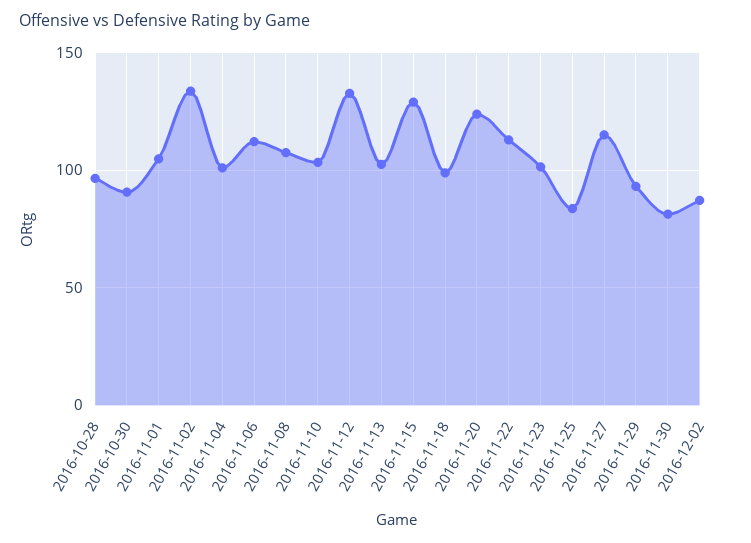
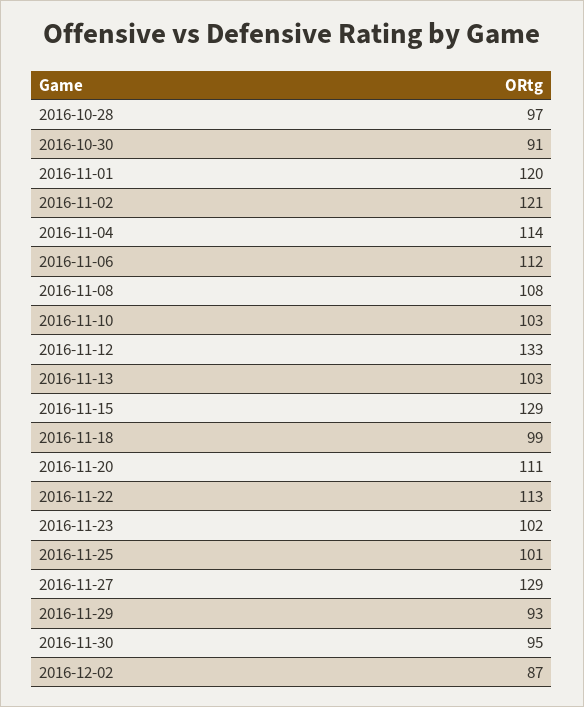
2016-11-01: 105 -> 120
2016-11-02: 135 -> 121
2016-11-04: 100 -> 114
2016-11-20: 125 -> 111
2016-11-25: 85 -> 101
2016-11-27: 115 -> 129
2016-11-30: 80 -> 95

